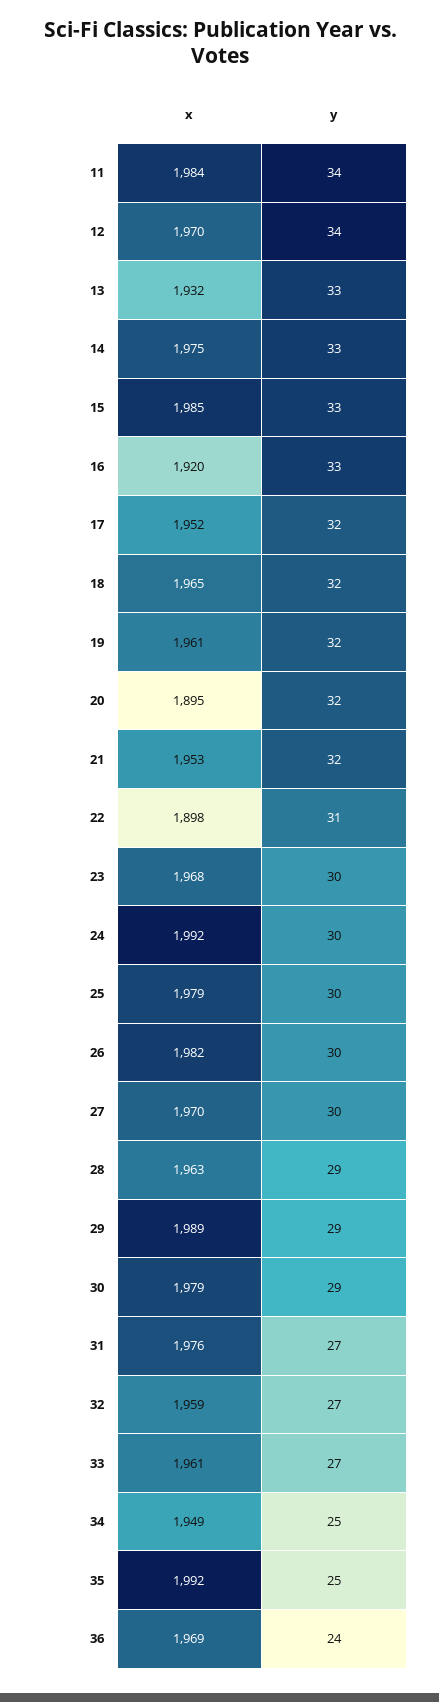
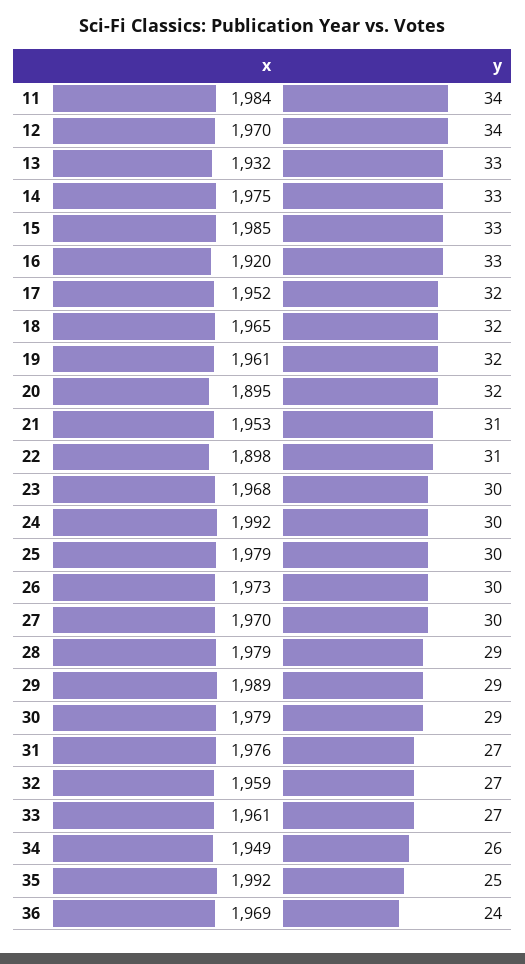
y, 21: 32 -> 31
x, 26: 1982 -> 1973
x, 28: 1963 -> 1979
y, 34: 25 -> 26

